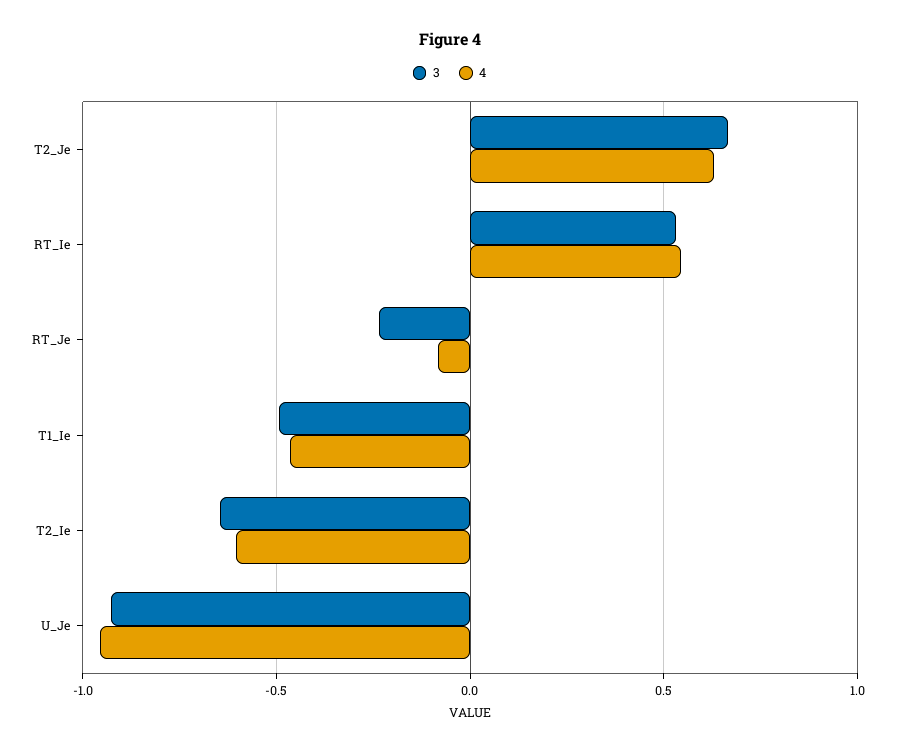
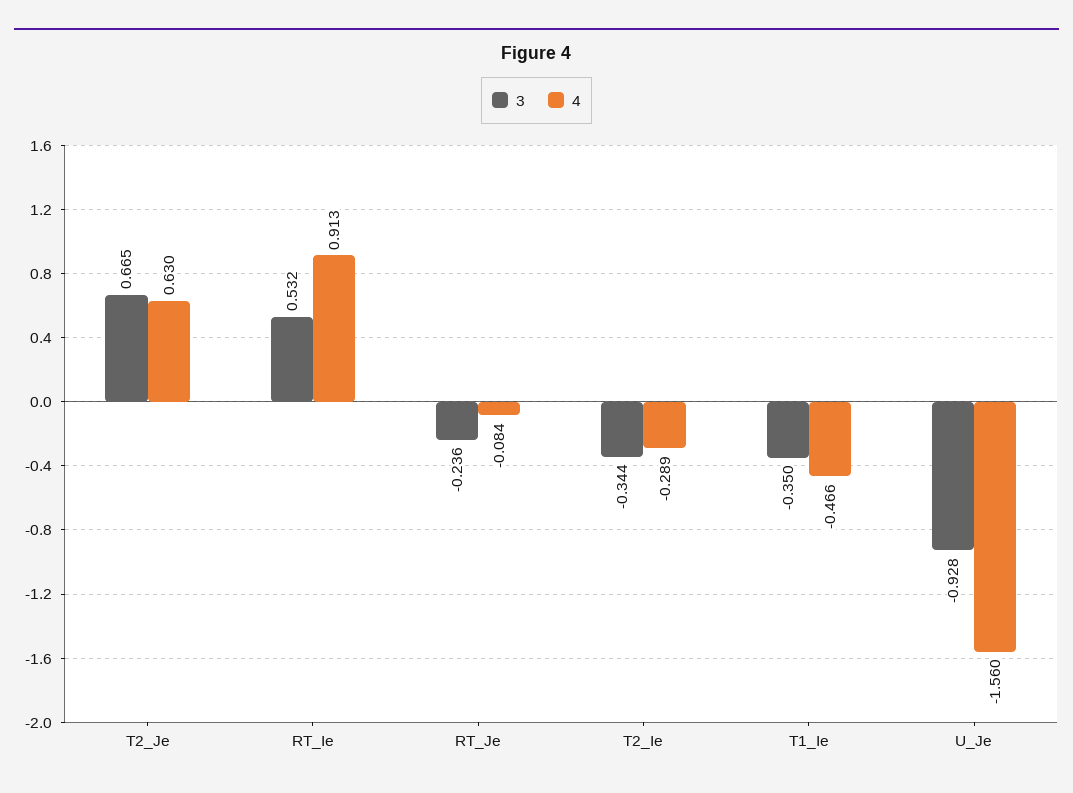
4, RT_Ie: 0.55 -> 0.913
3, T1_Ie: -0.5 -> -0.35
3, T2_Ie: -0.65 -> -0.344
4, T2_Ie: -0.6 -> -0.289
4, U_Je: -0.95 -> -1.56

